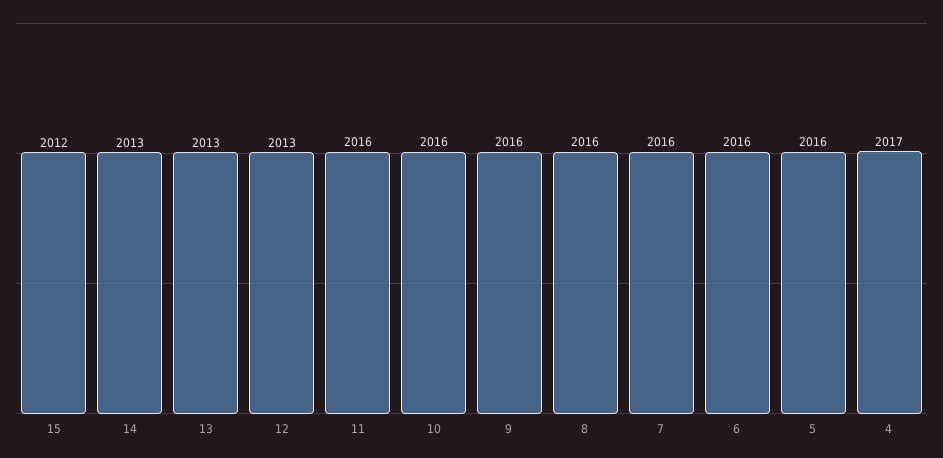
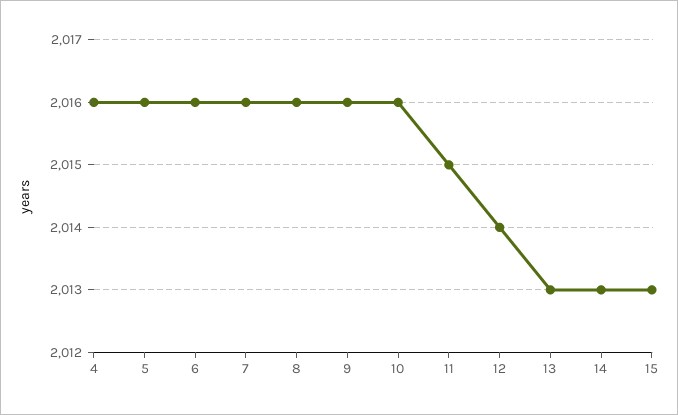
15: 2012 -> 2013
12: 2013 -> 2014
11: 2016 -> 2015
4: 2017 -> 2016

